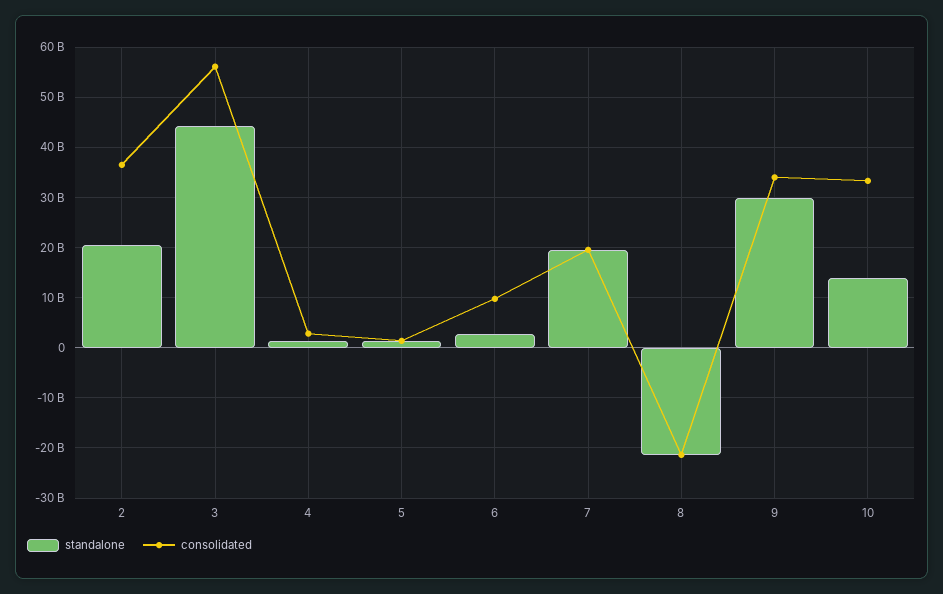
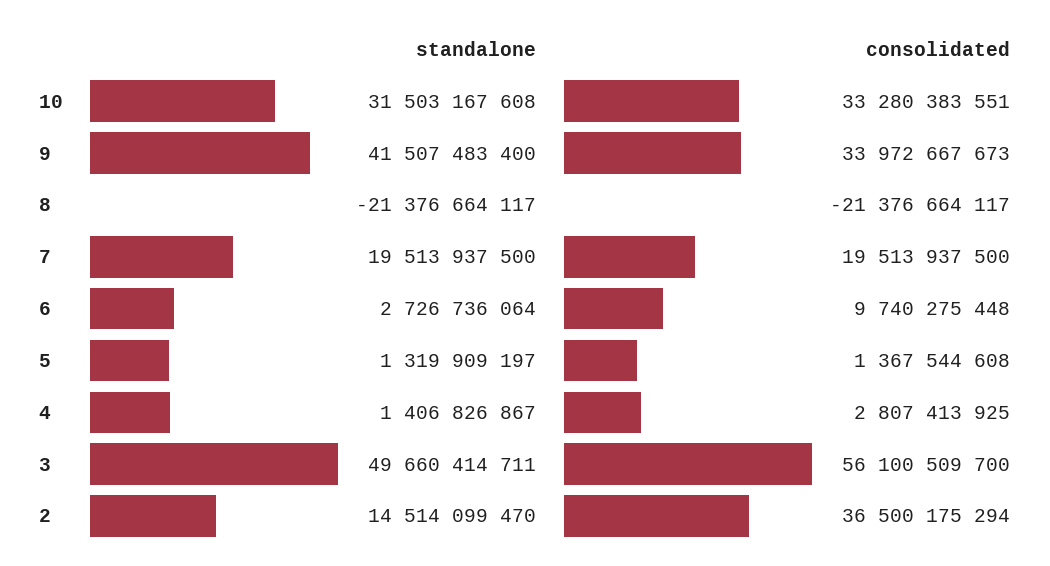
standalone, 2: 20000000000 -> 14514099470
standalone, 3: 44000000000 -> 49660414711
standalone, 9: 30000000000 -> 41507483400
standalone, 10: 14000000000 -> 31503167608

